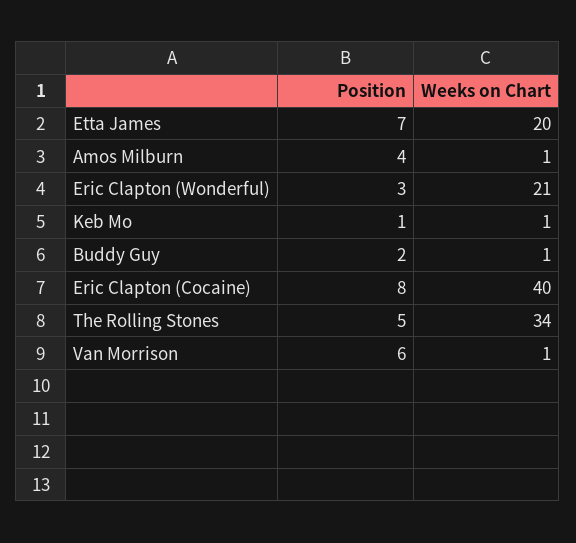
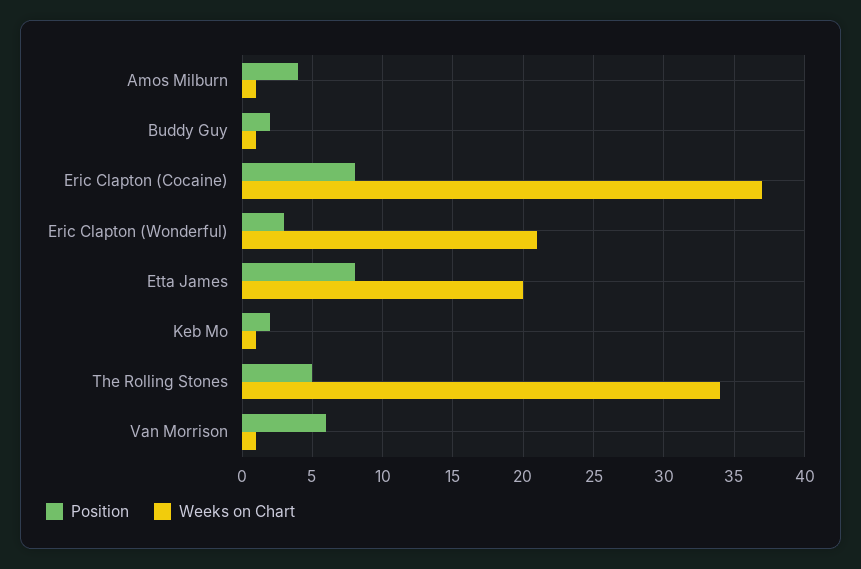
Position, Etta James: 7 -> 8
Position, Keb Mo: 1 -> 2
Weeks on Chart, Eric Clapton (Cocaine): 40 -> 37

